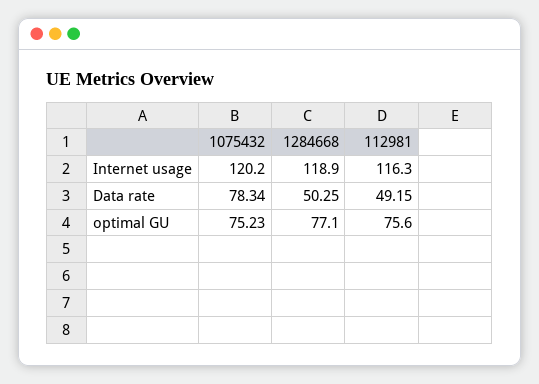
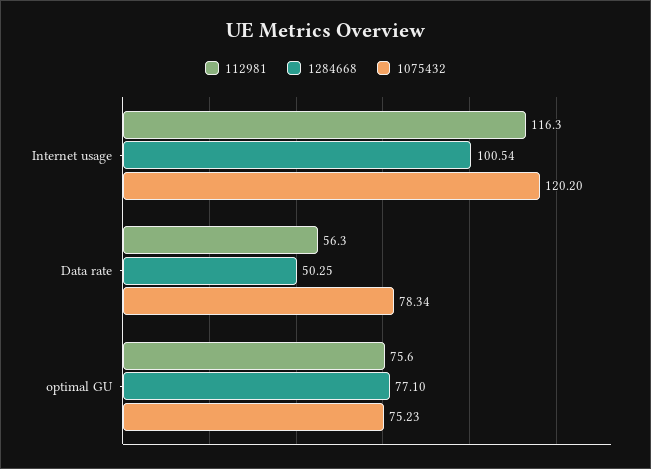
1284668, Internet usage: 118.9 -> 100.54
112981, Data rate: 49.15 -> 56.3

